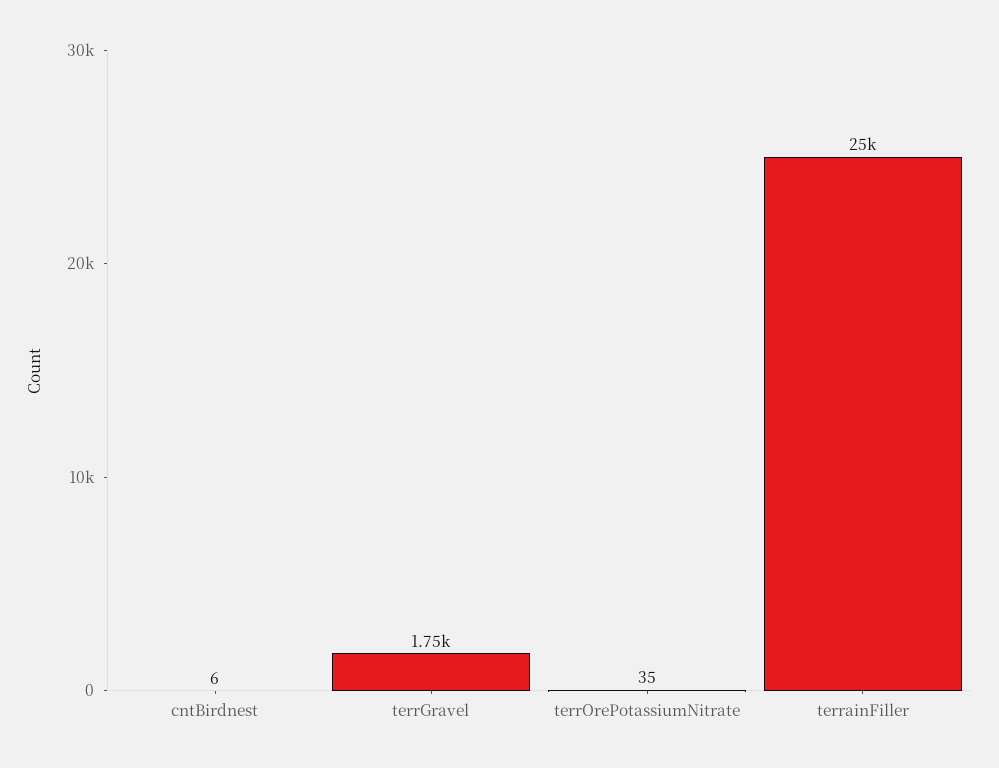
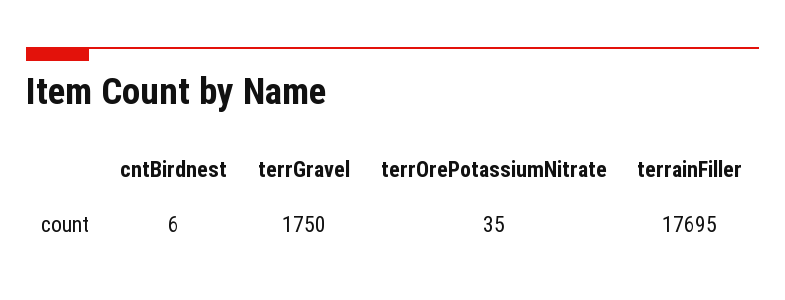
terrainFiller: 25000 -> 17695

